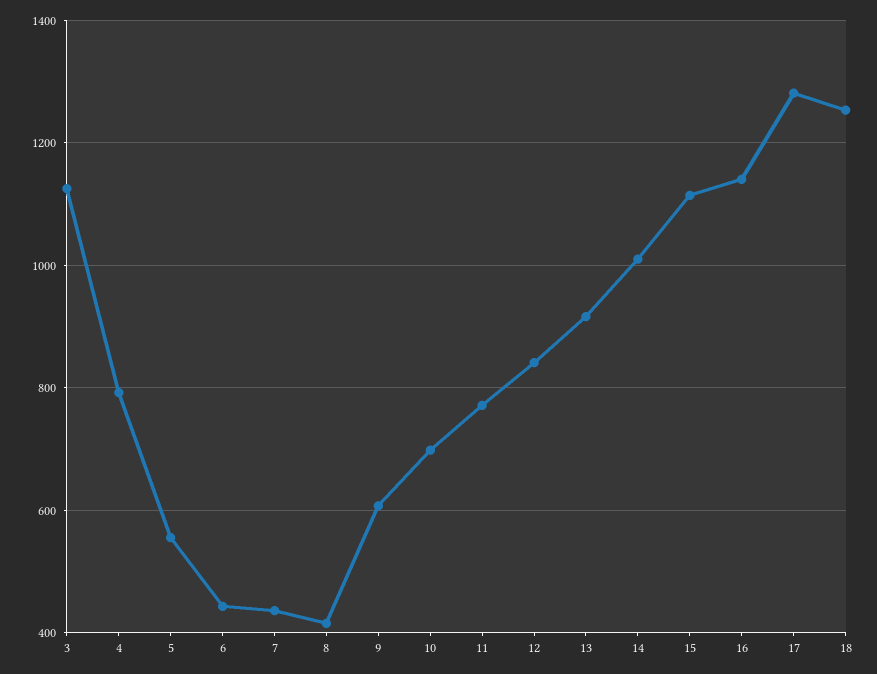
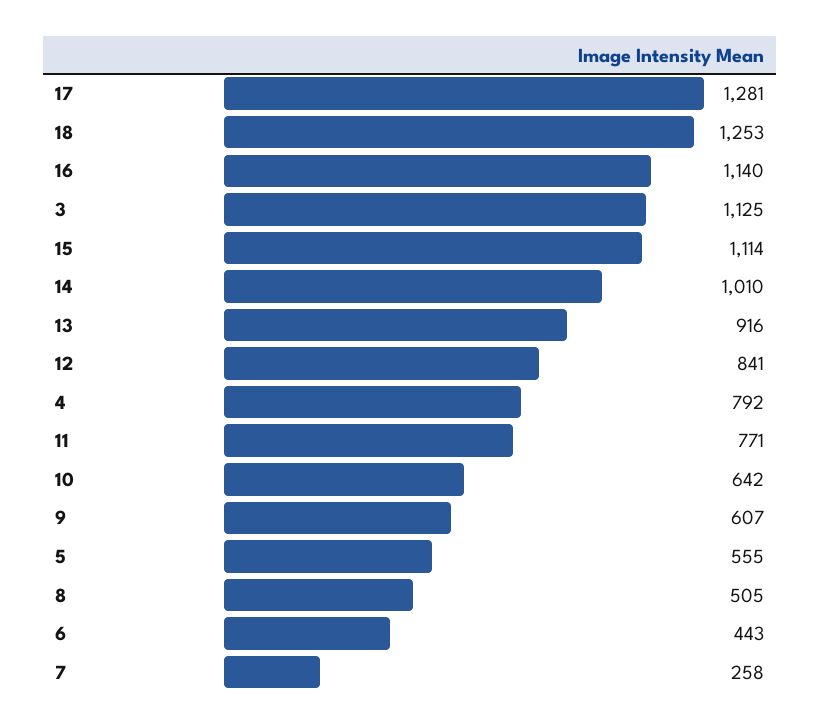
7: 440 -> 258
8: 420 -> 505
10: 700 -> 642

